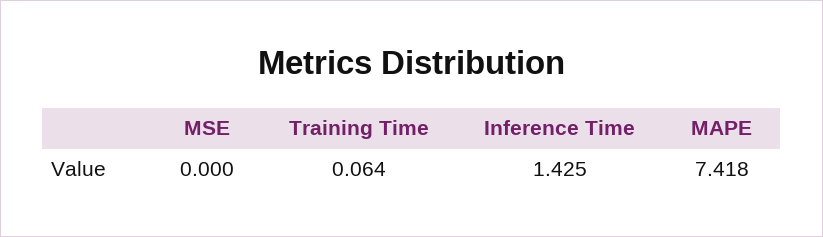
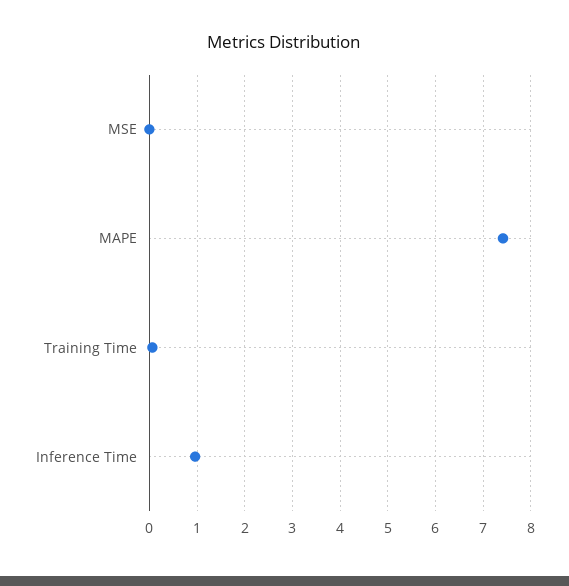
Inference Time: 1.425 -> 1

